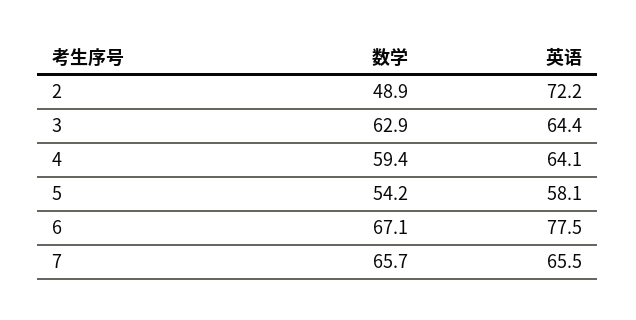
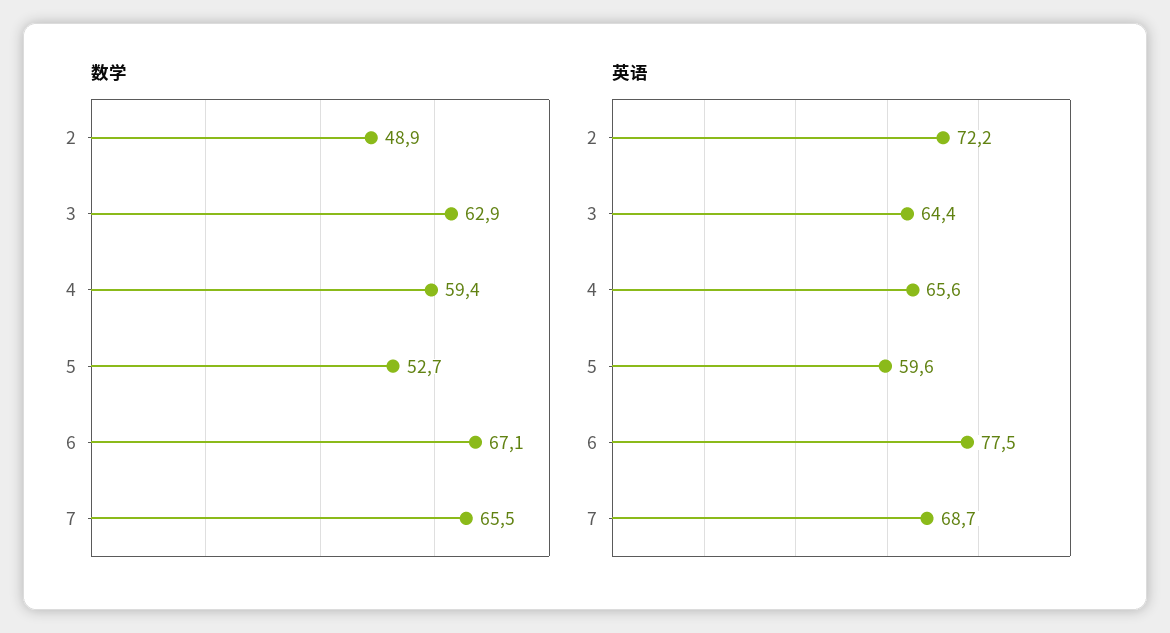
英语, 4: 64.1 -> 65.6
数学, 5: 54.2 -> 52.7
英语, 5: 58.1 -> 59.6
数学, 7: 65.7 -> 65.5
英语, 7: 65.5 -> 68.7

